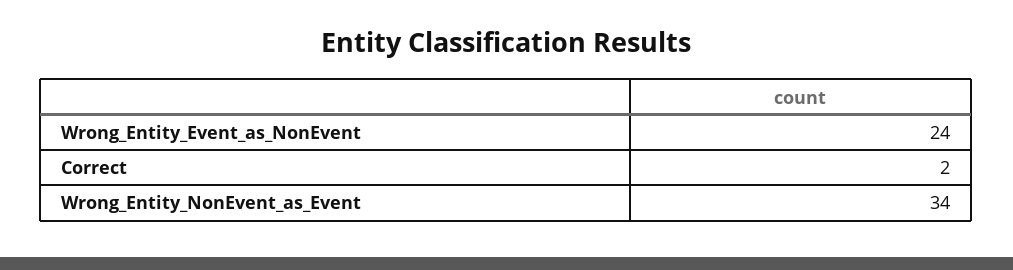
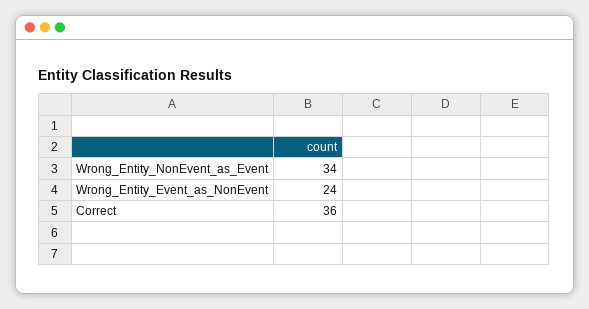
Correct: 2 -> 36

